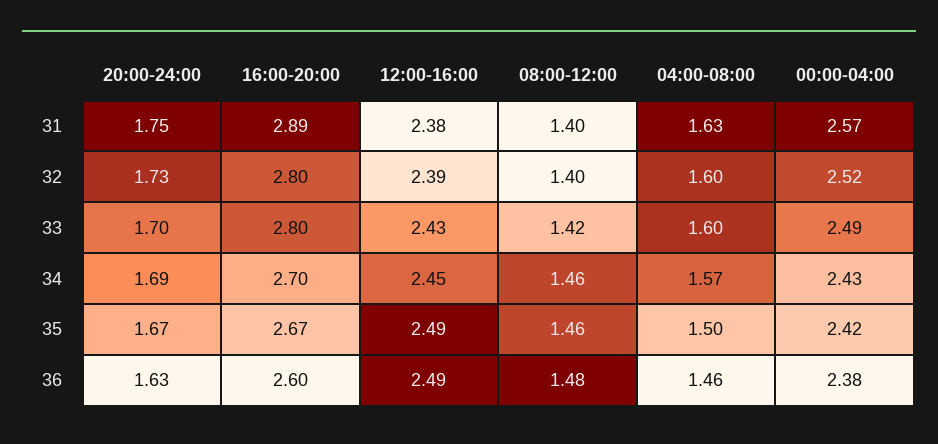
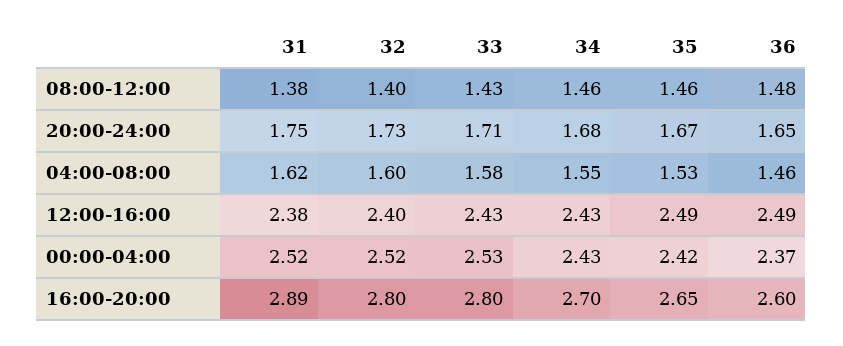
08:00-12:00, 31: 1.4 -> 1.38
04:00-08:00, 31: 1.63 -> 1.62
00:00-04:00, 31: 2.57 -> 2.52
12:00-16:00, 32: 2.39 -> 2.4
20:00-24:00, 33: 1.7 -> 1.71
08:00-12:00, 33: 1.42 -> 1.43
04:00-08:00, 33: 1.6 -> 1.58
00:00-04:00, 33: 2.49 -> 2.53
20:00-24:00, 34: 1.69 -> 1.68
12:00-16:00, 34: 2.45 -> 2.43
04:00-08:00, 34: 1.57 -> 1.55
16:00-20:00, 35: 2.67 -> 2.65
04:00-08:00, 35: 1.5 -> 1.53
20:00-24:00, 36: 1.63 -> 1.65
00:00-04:00, 36: 2.38 -> 2.37

